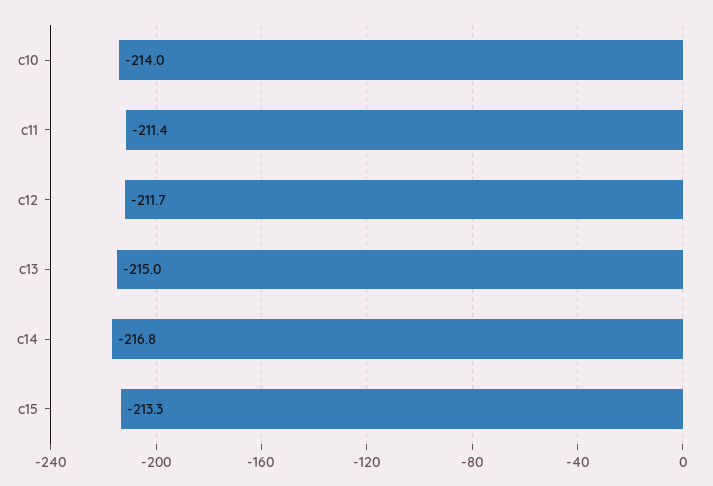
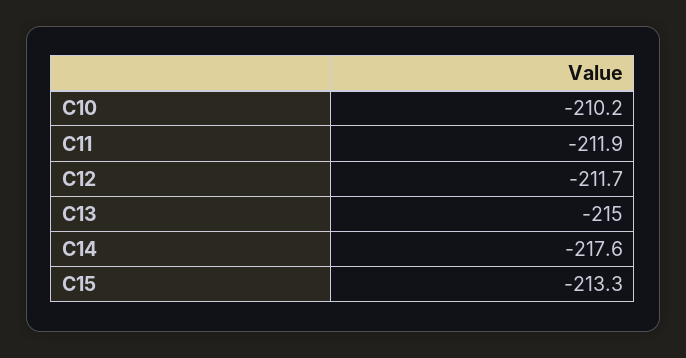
c10: -214 -> -210.2
c11: -211.4 -> -211.9
c14: -216.8 -> -217.6

